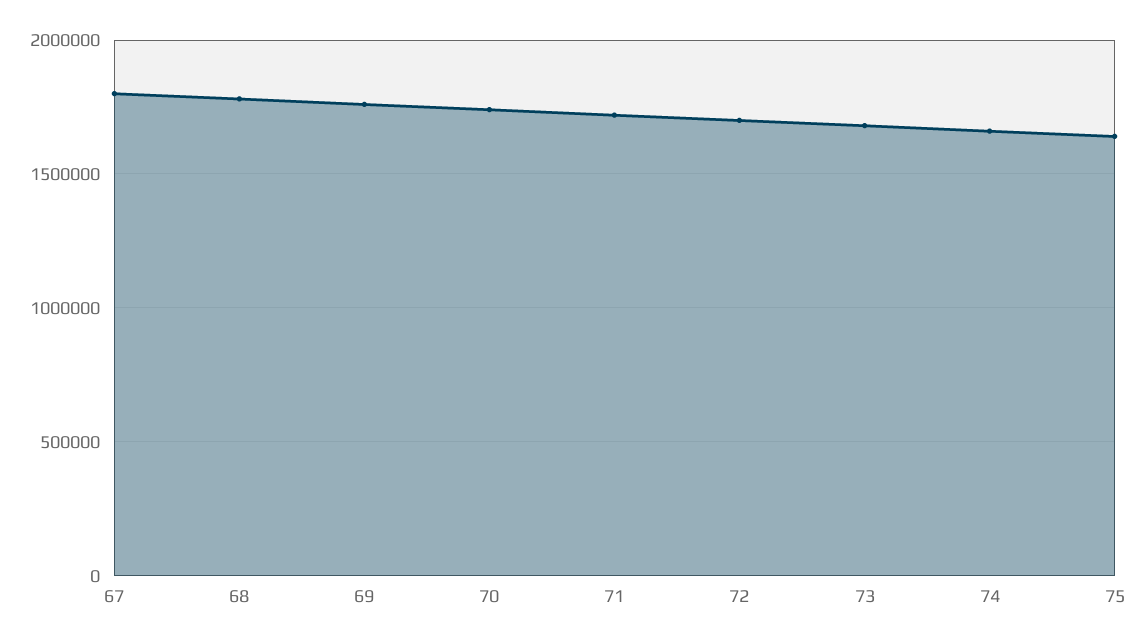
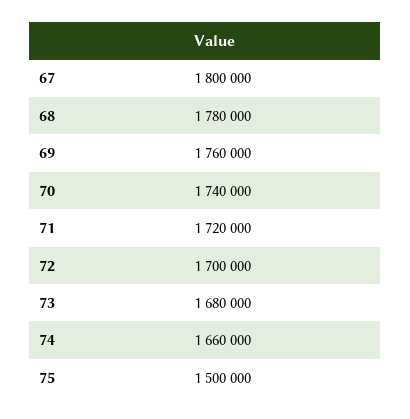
75: 1650000 -> 1500000

